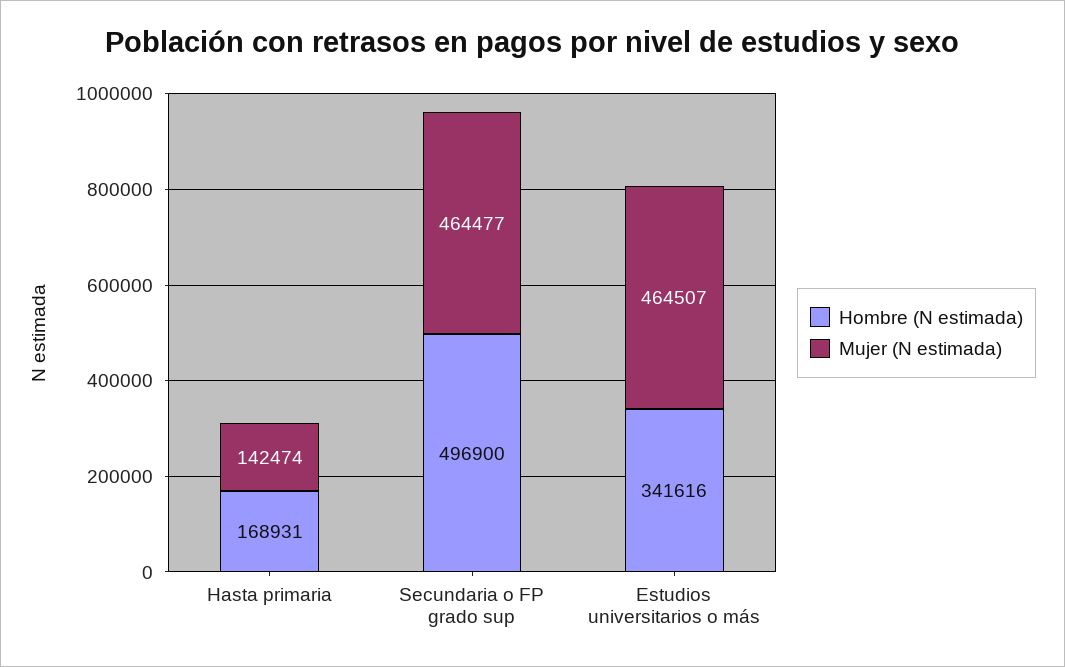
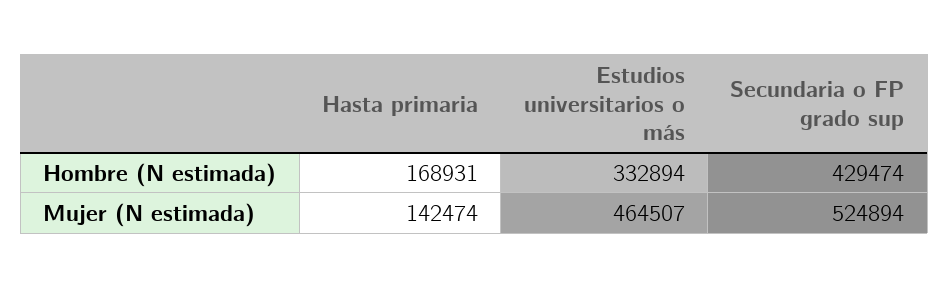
Hombre (N estimada), Secundaria o FP grado sup: 496900 -> 429474
Mujer (N estimada), Secundaria o FP grado sup: 464477 -> 524894
Hombre (N estimada), Estudios universitarios o más: 341616 -> 332894

